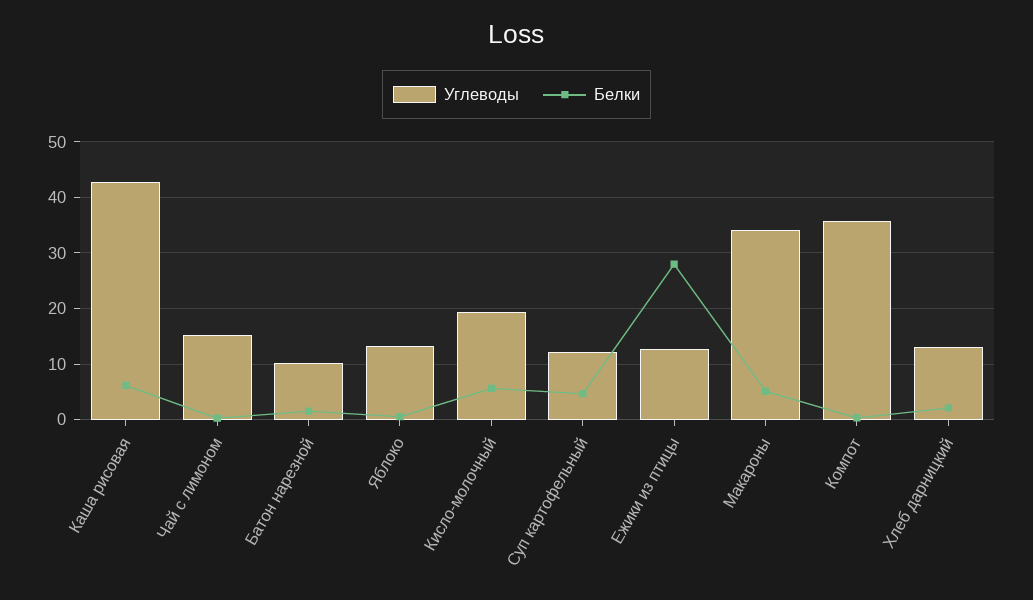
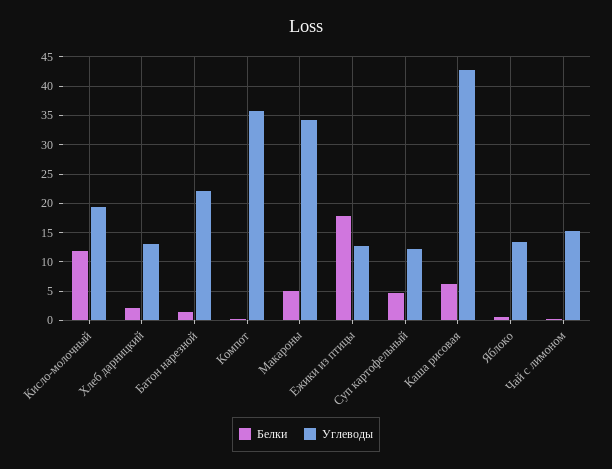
Углеводы, Батон нарезной: 10 -> 22.5
Белки, Кисло-молочный: 6 -> 12.5
Белки, Ежики из птицы: 28 -> 17.5

